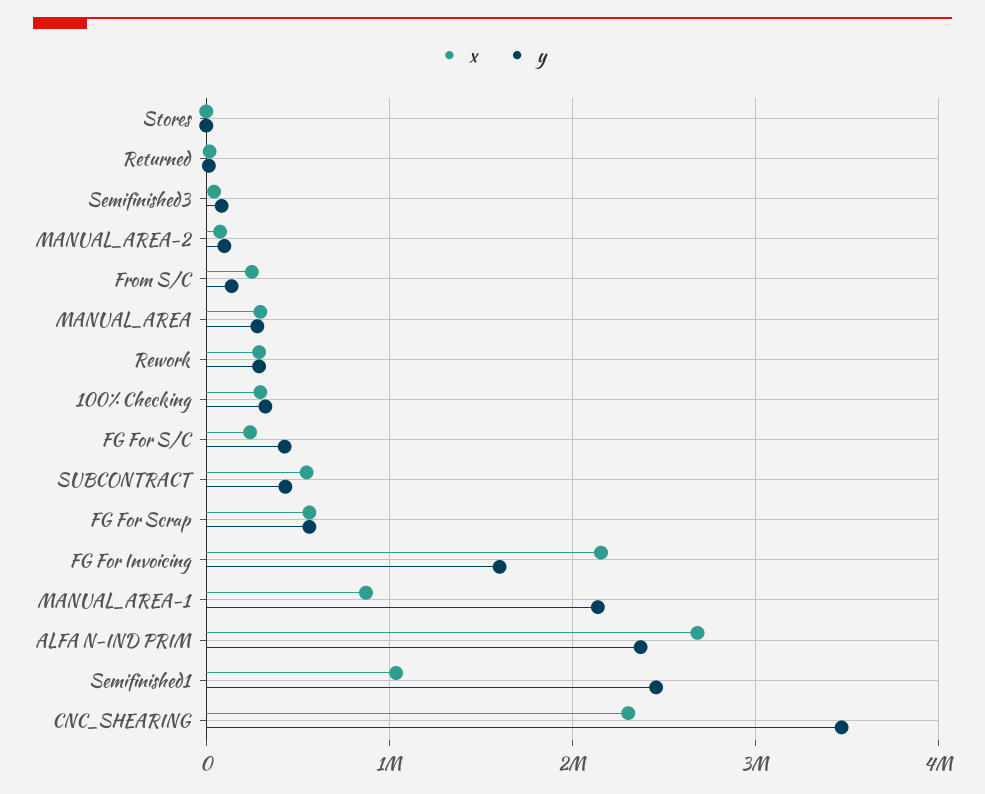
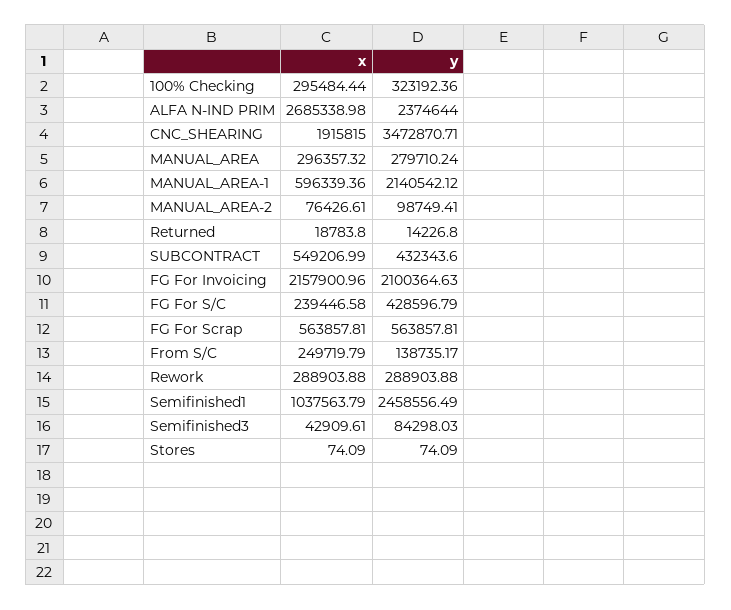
y, FG For Invoicing: 1600000 -> 2100364.63
x, MANUAL_AREA-1: 900000 -> 596339.36
x, CNC_SHEARING: 2300000 -> 1915815

